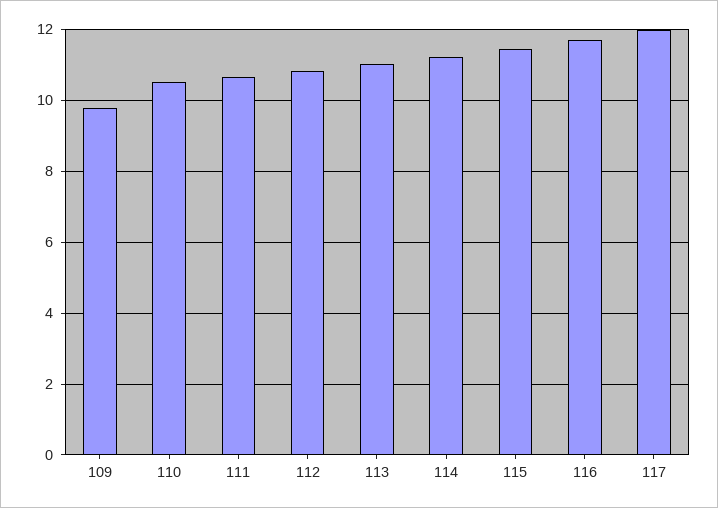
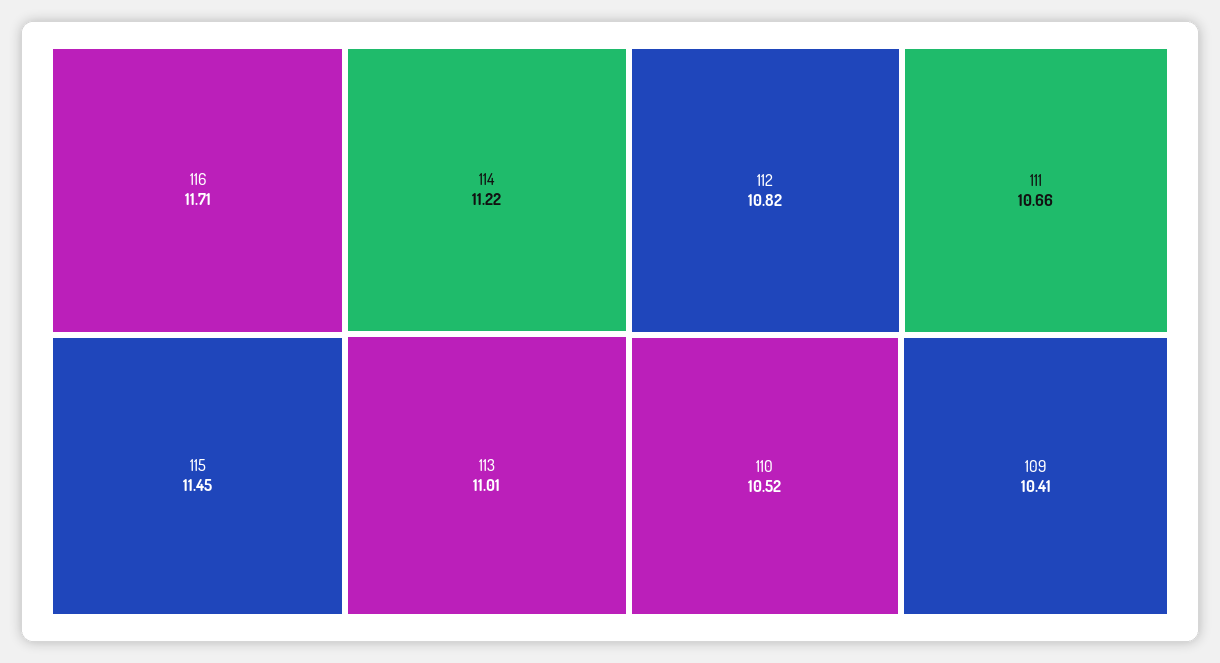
109: 9.8 -> 10.41
117: 12 -> none

